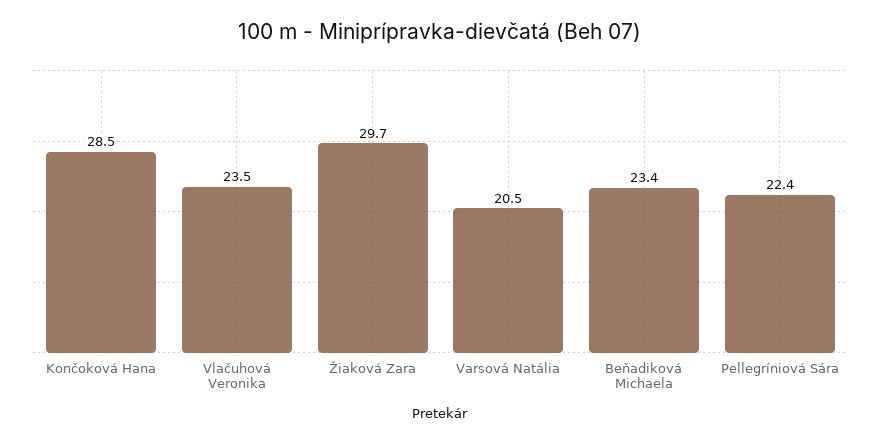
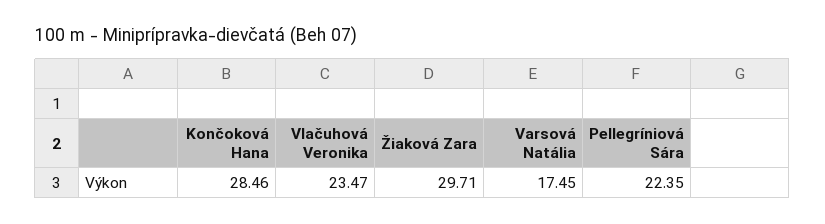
Varsová Natália: 20.5 -> 17.45
Beňadiková Michaela: 23.4 -> none

